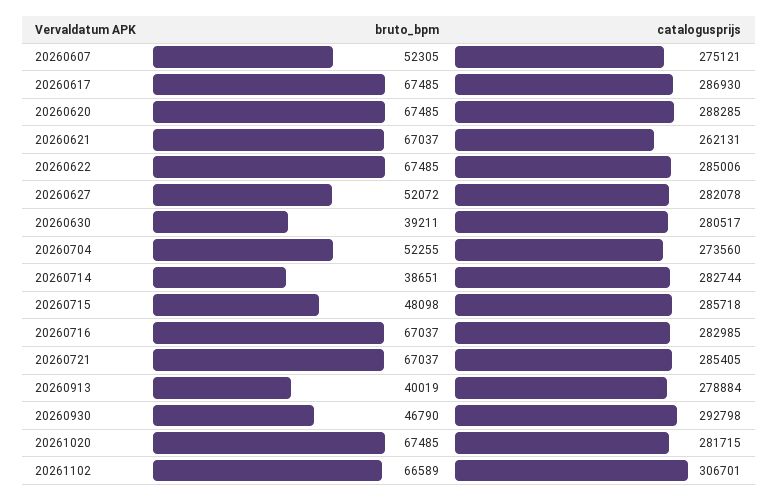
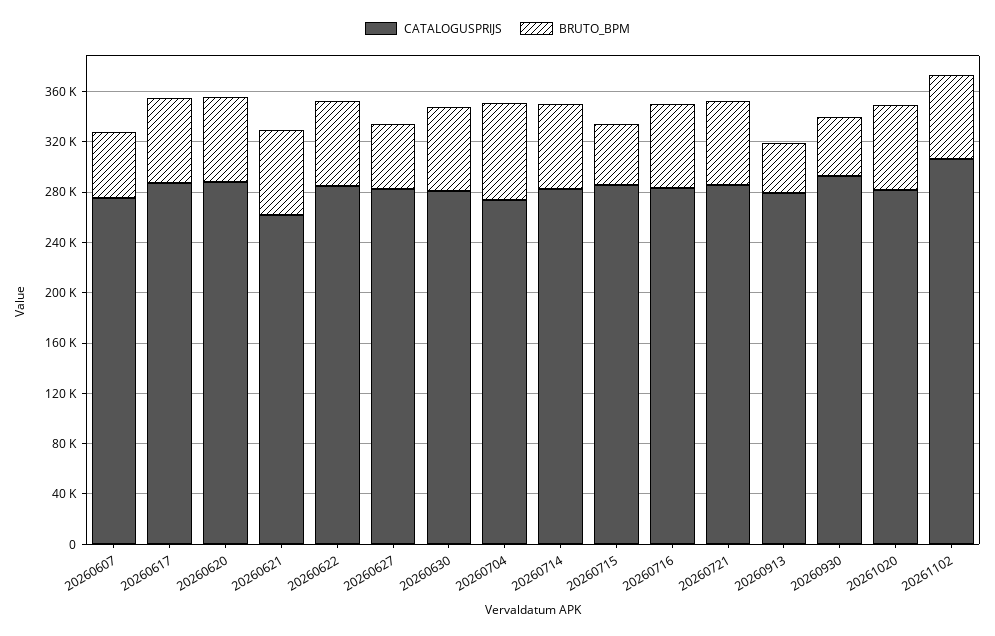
bruto_bpm, 20260630: 39211 -> 70000
bruto_bpm, 20260704: 52255 -> 80000
bruto_bpm, 20260714: 38651 -> 70000

